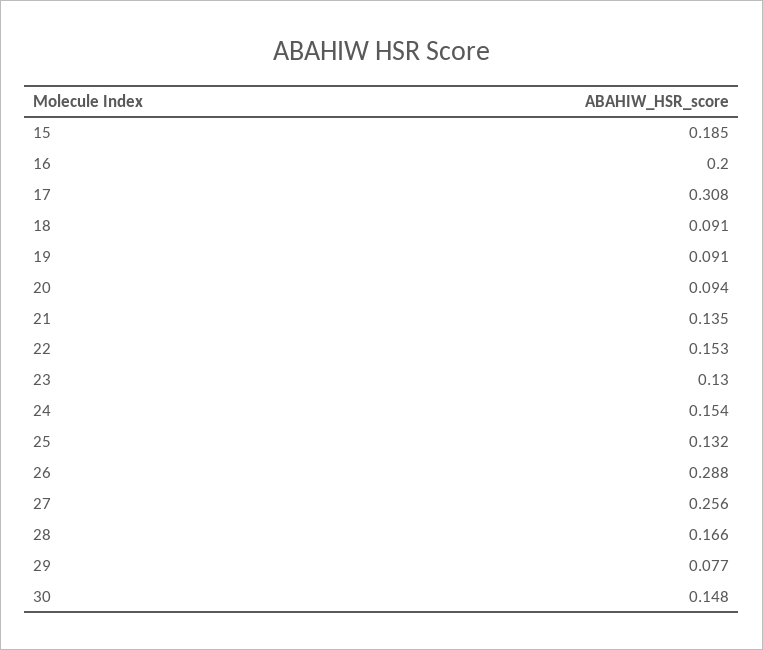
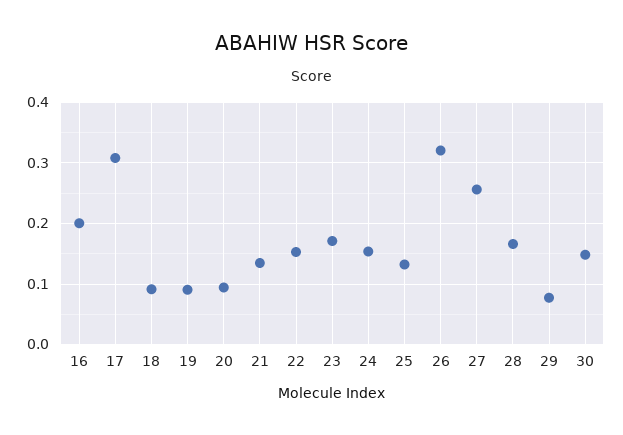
15: 0.185 -> none
23: 0.13 -> 0.17
26: 0.288 -> 0.32

